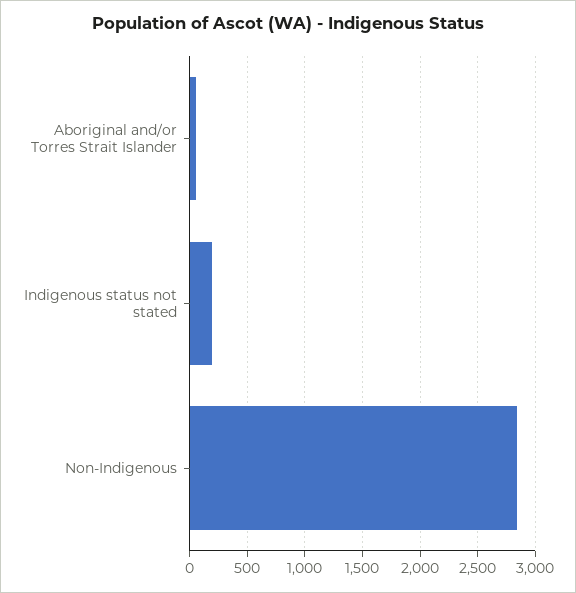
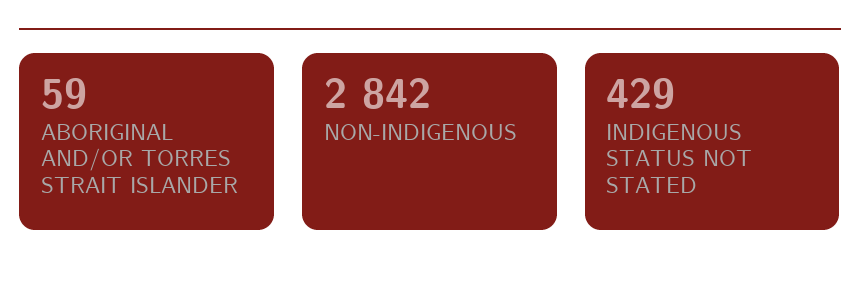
Indigenous status not stated: 200 -> 429

